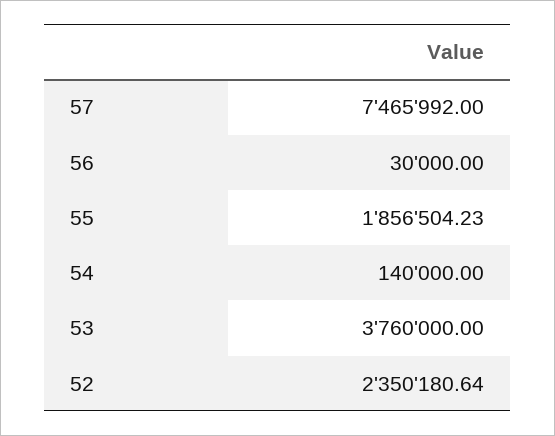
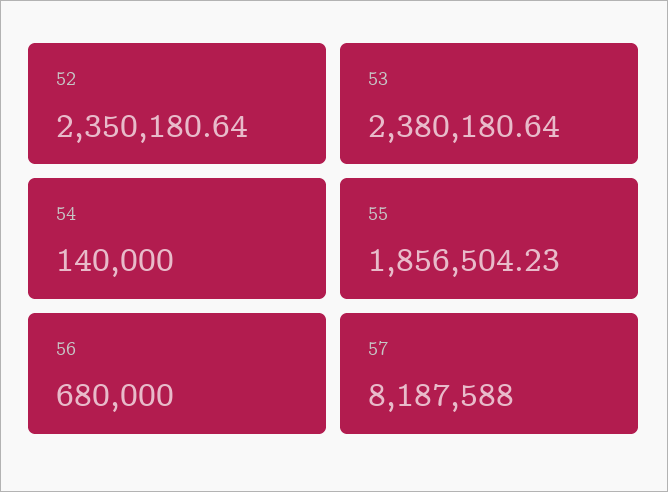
57: 7465992 -> 8187588
56: 30000 -> 680000
53: 3760000 -> 2380180.64

